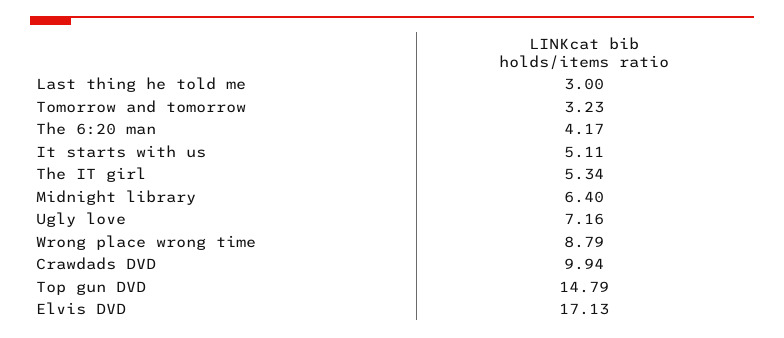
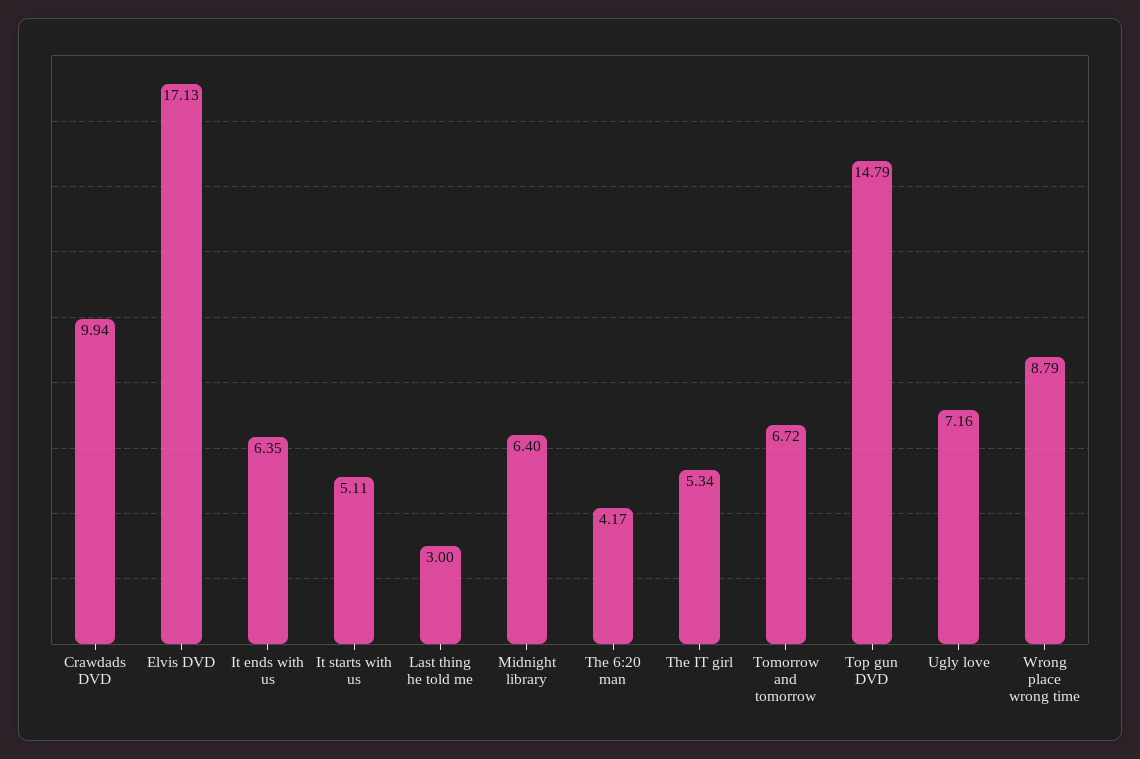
Tomorrow and tomorrow: 3.23 -> 6.72
It ends with us: none -> 6.35

